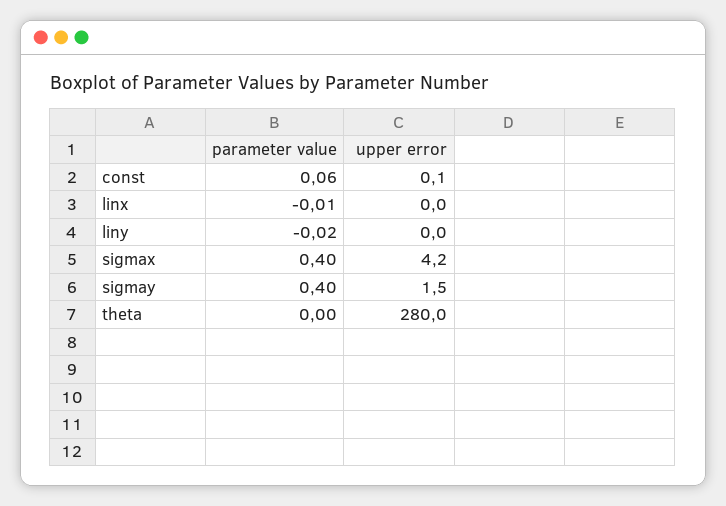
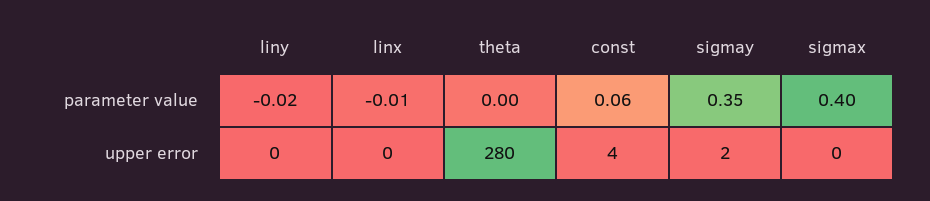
upper error, const: 0.1 -> 4
upper error, sigmax: 4.2 -> 0
parameter value, sigmay: 0.4 -> 0.35

